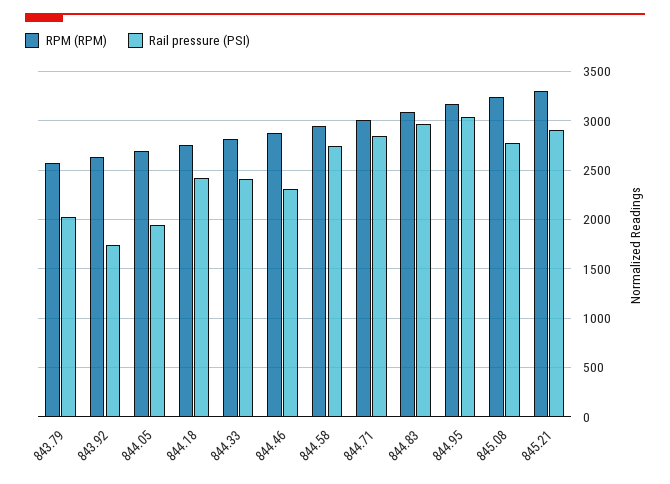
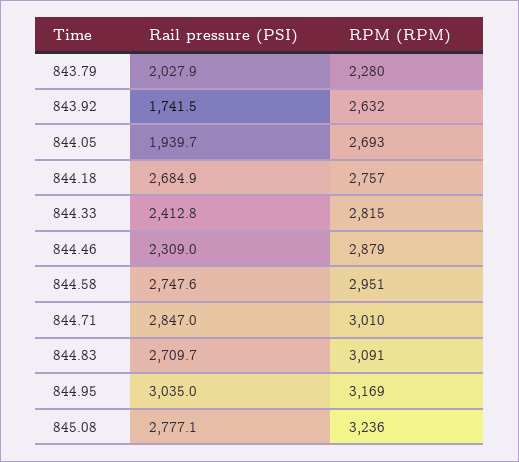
RPM (RPM), 843.79: 2600 -> 2280
Rail pressure (PSI), 844.18: 2400 -> 2684.9
Rail pressure (PSI), 844.83: 3000 -> 2709.7
RPM (RPM), 845.21: 3300 -> none
Rail pressure (PSI), 845.21: 2900 -> none

